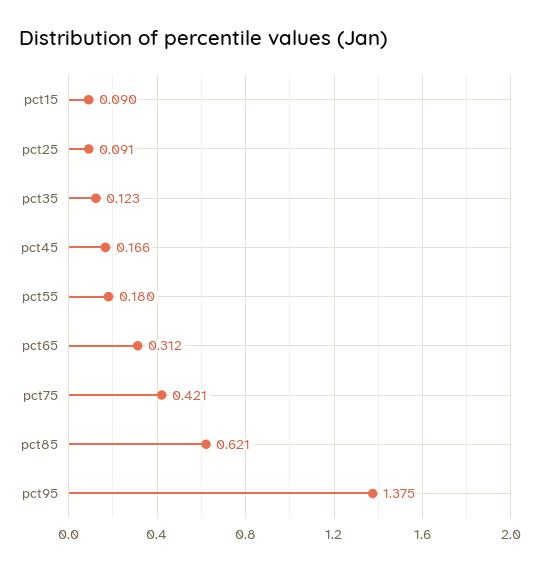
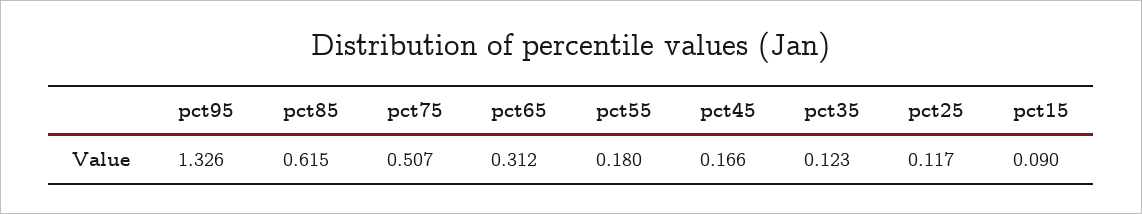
pct25: 0.091 -> 0.117
pct75: 0.421 -> 0.507
pct85: 0.621 -> 0.615
pct95: 1.375 -> 1.326

